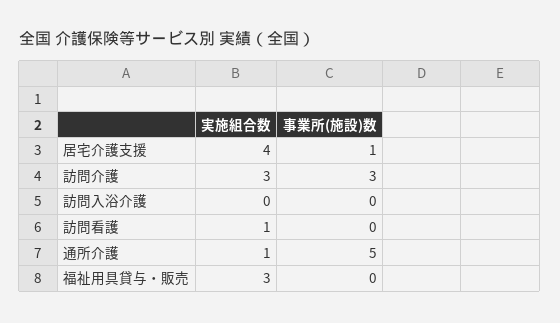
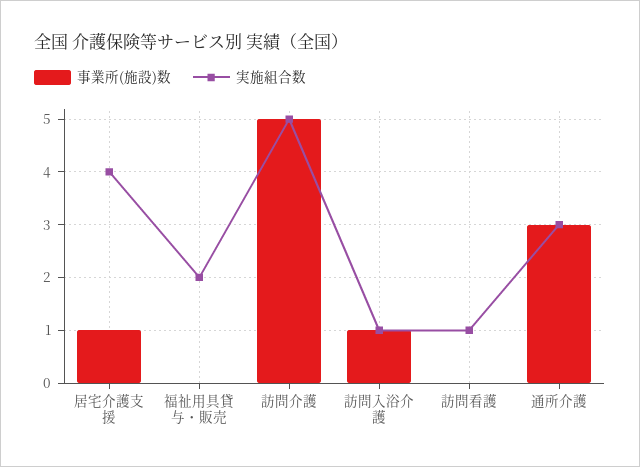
実施組合数, 訪問介護: 3 -> 5
事業所(施設)数, 訪問介護: 3 -> 5
実施組合数, 訪問入浴介護: 0 -> 1
事業所(施設)数, 訪問入浴介護: 0 -> 1
実施組合数, 通所介護: 1 -> 3
事業所(施設)数, 通所介護: 5 -> 3
実施組合数, 福祉用具貸与・販売: 3 -> 2

